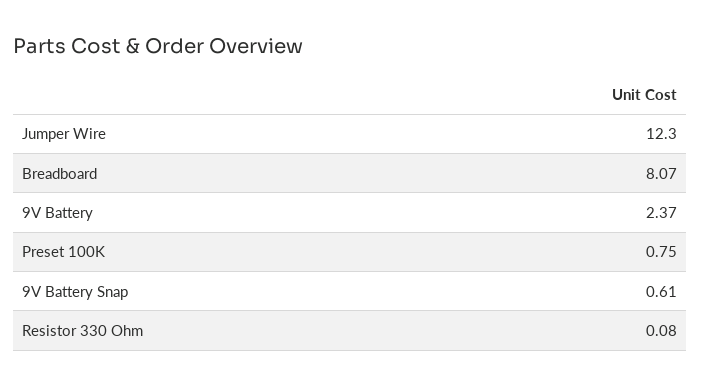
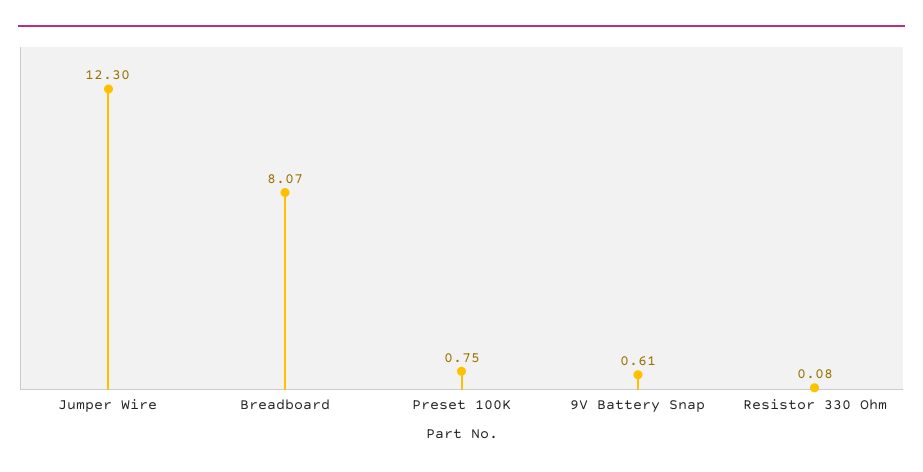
9V Battery: 2.37 -> none

